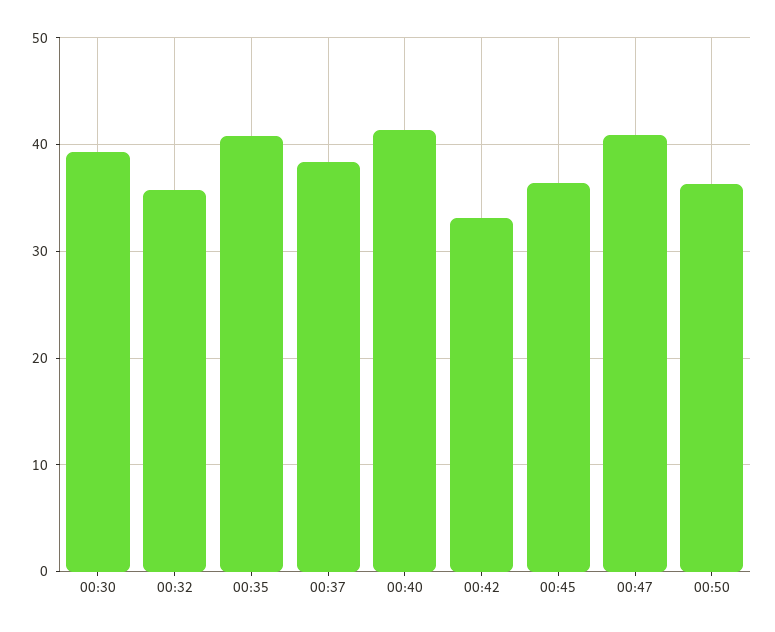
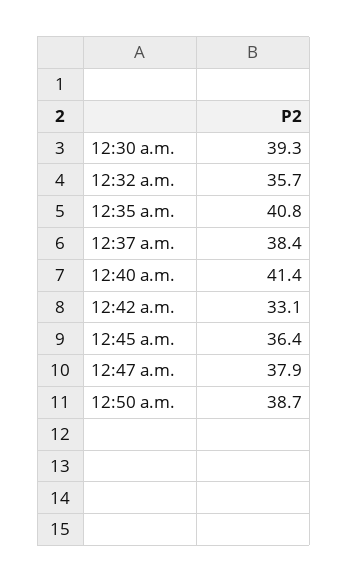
00:47: 41 -> 37.9
00:50: 36 -> 38.7

